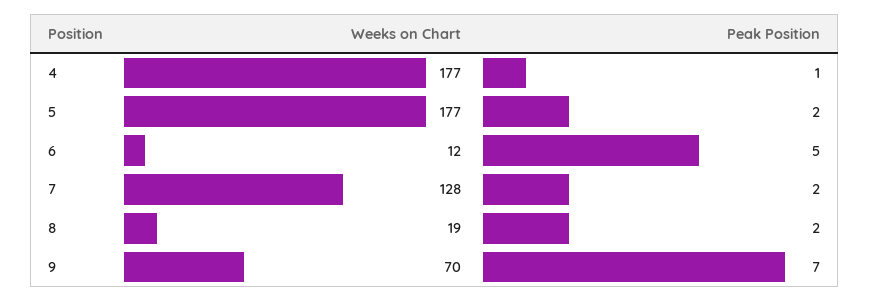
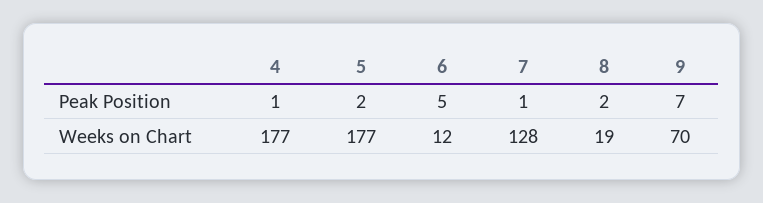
Peak Position, 7: 2 -> 1

